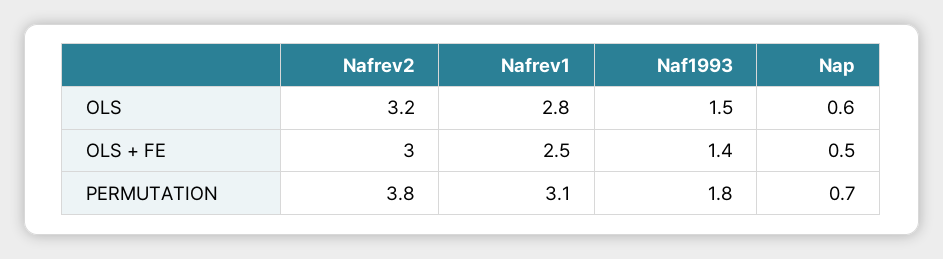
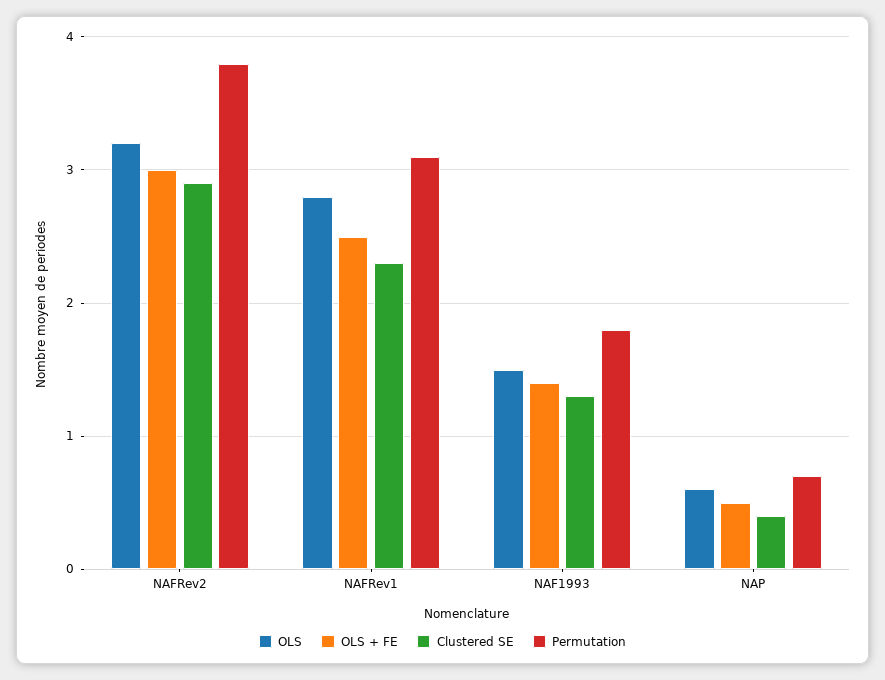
Clustered SE, Nafrev2: none -> 2.9
Clustered SE, Nafrev1: none -> 2.3
Clustered SE, Naf1993: none -> 1.3
Clustered SE, Nap: none -> 0.4

